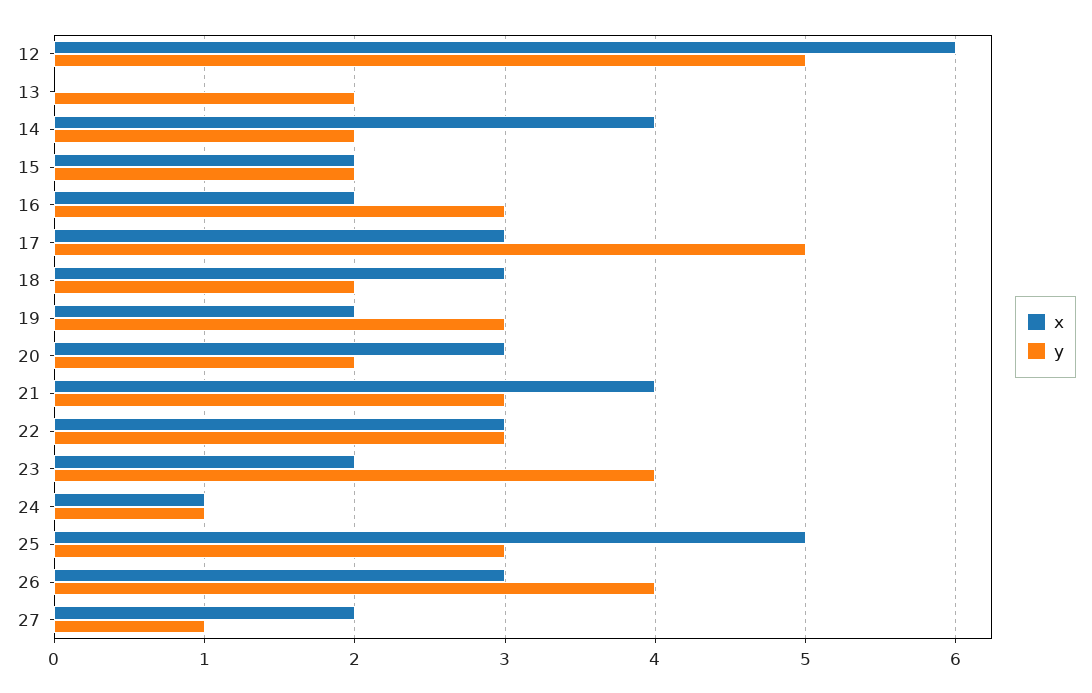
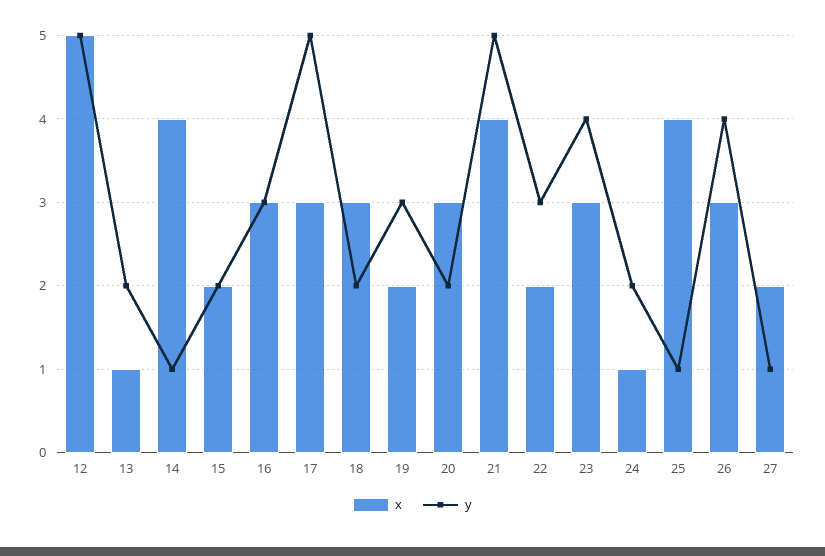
x, 12: 6 -> 5
x, 13: 0 -> 1
y, 14: 2 -> 1
x, 16: 2 -> 3
y, 21: 3 -> 5
x, 22: 3 -> 2
x, 23: 2 -> 3
y, 24: 1 -> 2
x, 25: 5 -> 4
y, 25: 3 -> 1

